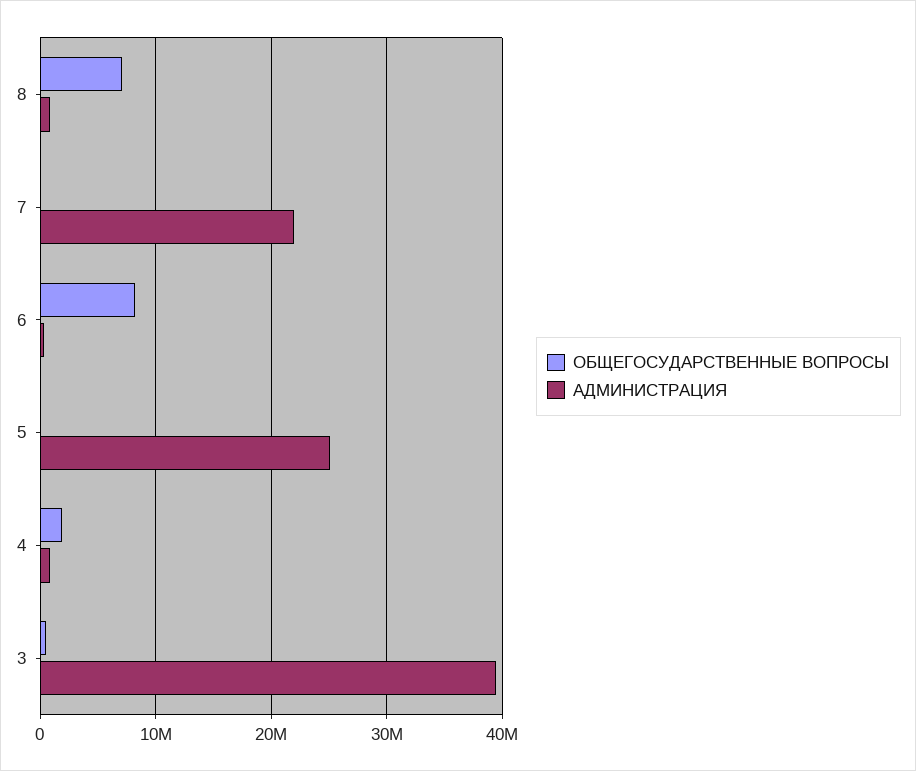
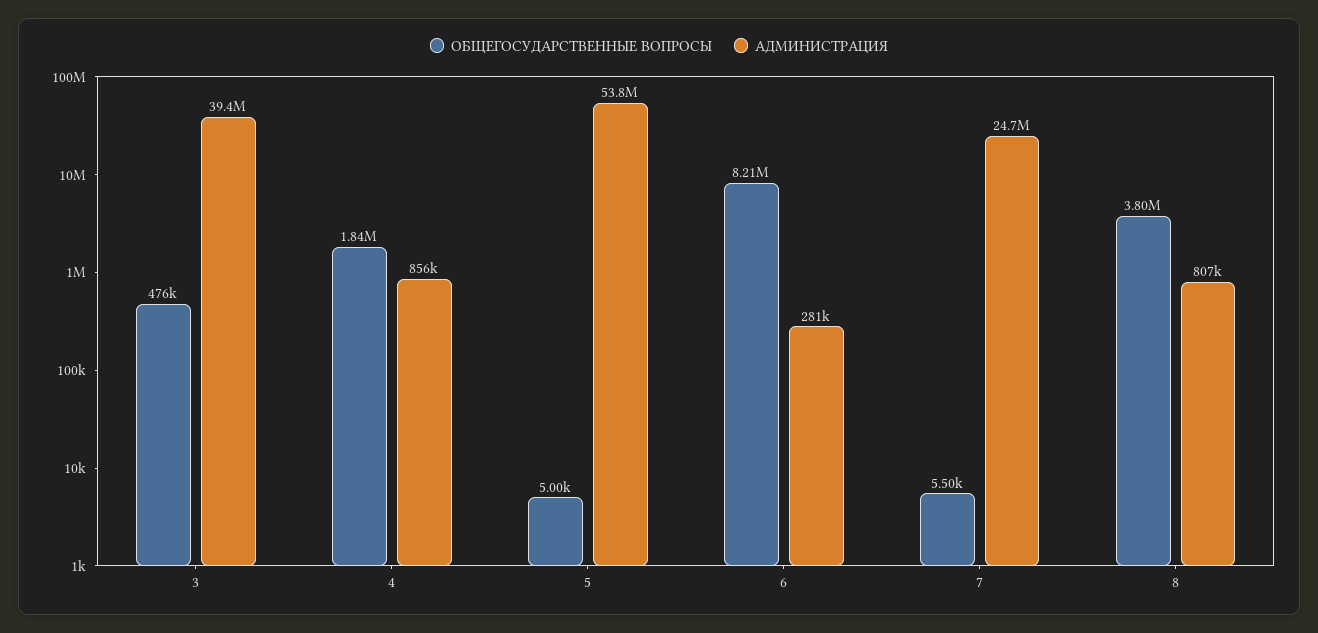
ОБЩЕГОСУДАРСТВЕННЫЕ ВОПРОСЫ, 8: 7000000 -> 3800000
АДМИНИСТРАЦИЯ, 7: 22000000 -> 24700000
АДМИНИСТРАЦИЯ, 5: 25000000 -> 53800000

